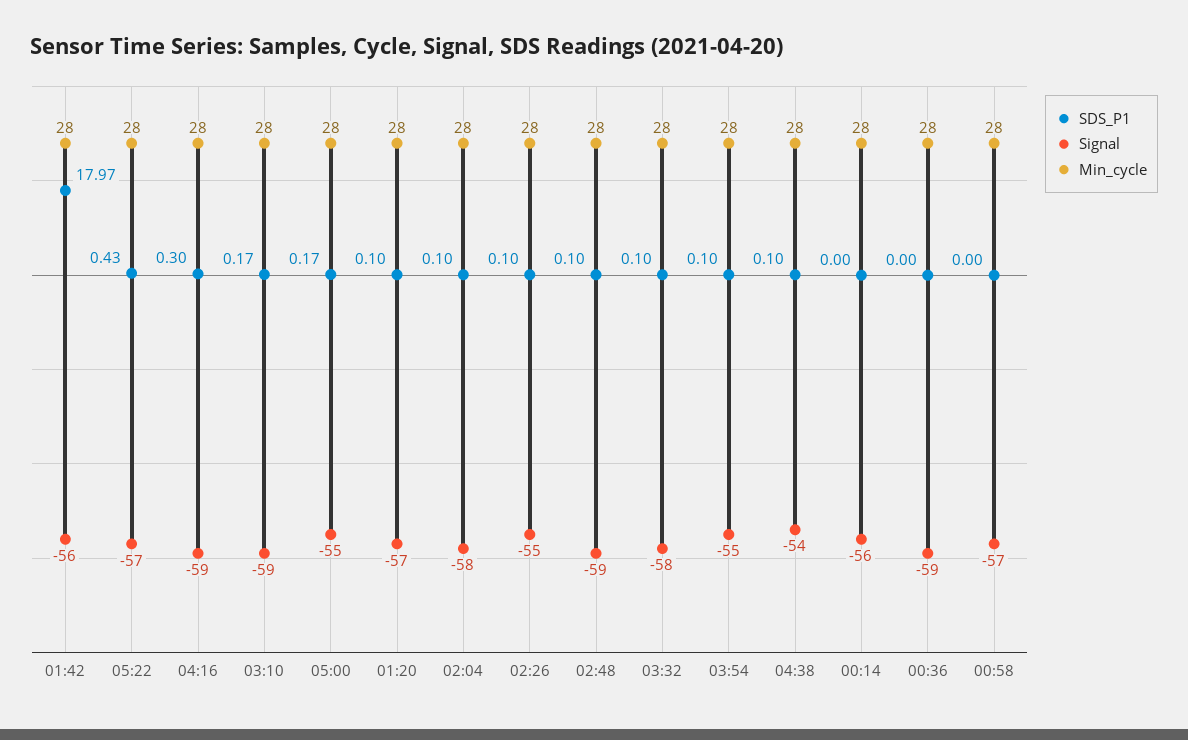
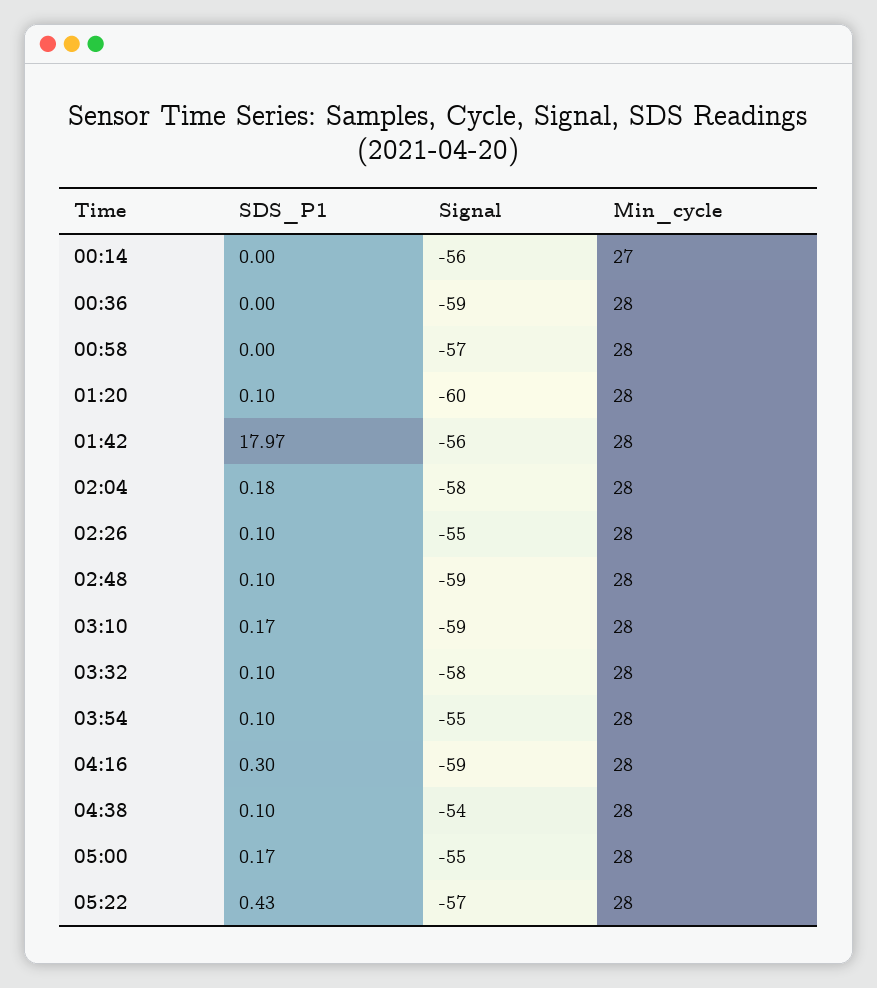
Signal, 01:20: -57 -> -60
SDS_P1, 02:04: 0.1 -> 0.18
Min_cycle, 00:14: 28 -> 27

